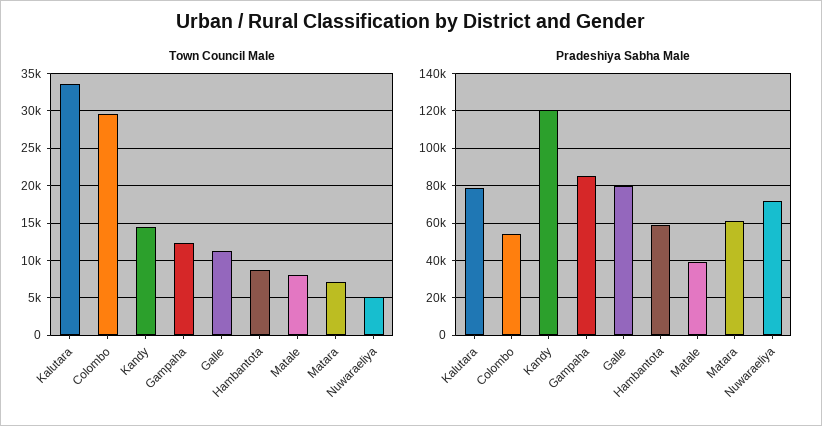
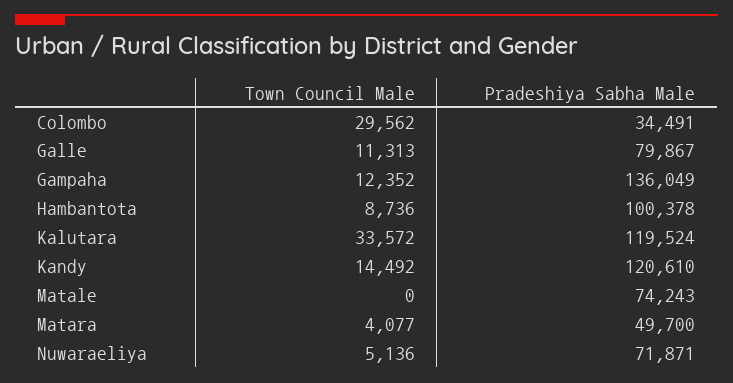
Town Council Male, Matale: 8000 -> 0
Town Council Male, Matara: 7000 -> 4077
Pradeshiya Sabha Male, Kalutara: 80000 -> 119524
Pradeshiya Sabha Male, Colombo: 55000 -> 34491
Pradeshiya Sabha Male, Gampaha: 85000 -> 136049
Pradeshiya Sabha Male, Hambantota: 60000 -> 100378
Pradeshiya Sabha Male, Matale: 40000 -> 74243
Pradeshiya Sabha Male, Matara: 60000 -> 49700

